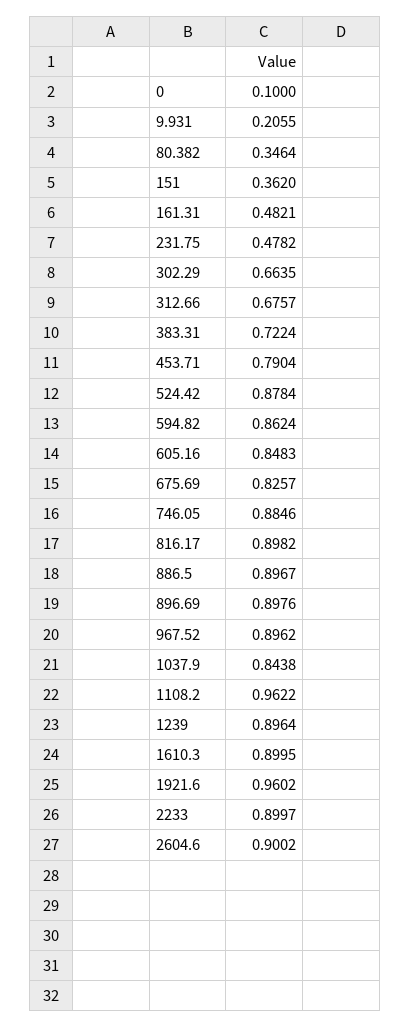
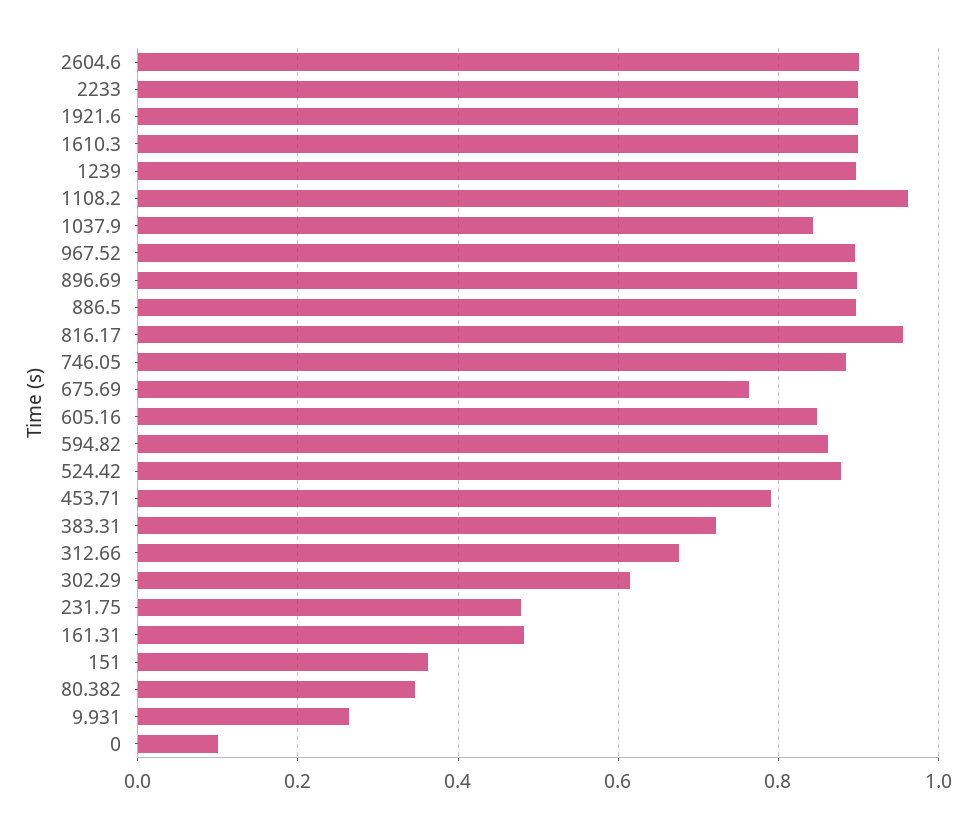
9.931: 0.2055 -> 0.26
302.29: 0.6635 -> 0.62
675.69: 0.8257 -> 0.76
816.17: 0.8982 -> 0.96
1921.6: 0.9602 -> 0.9

